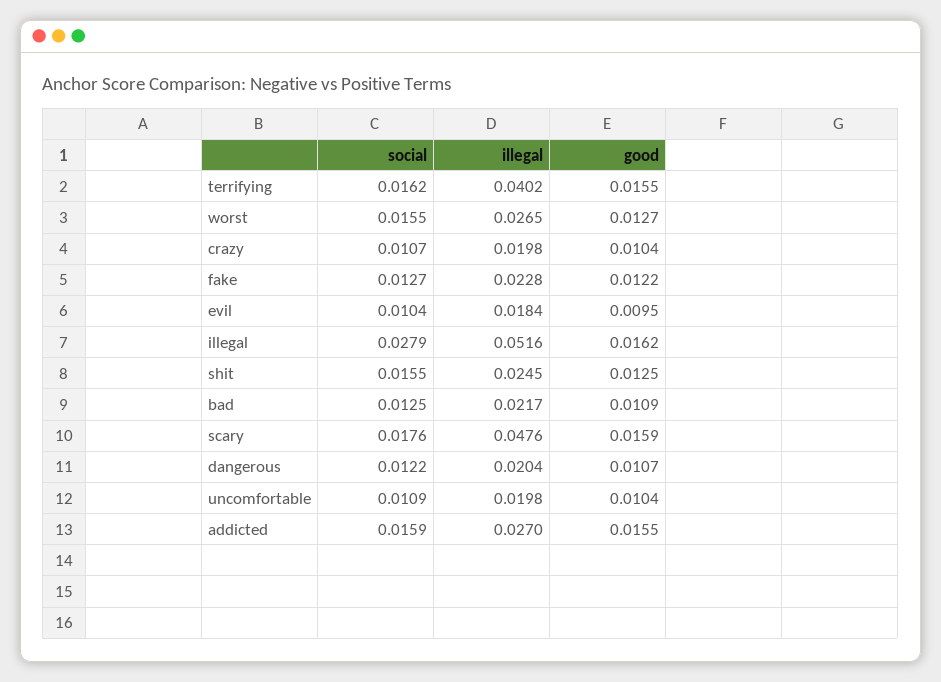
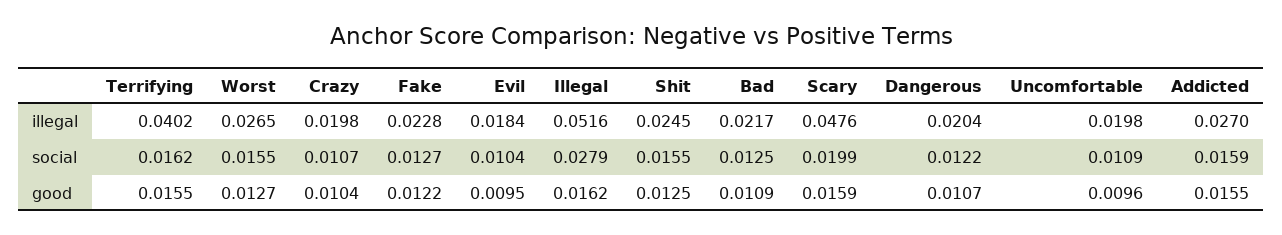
social, scary: 0.0176 -> 0.0199
good, uncomfortable: 0.0104 -> 0.0096

